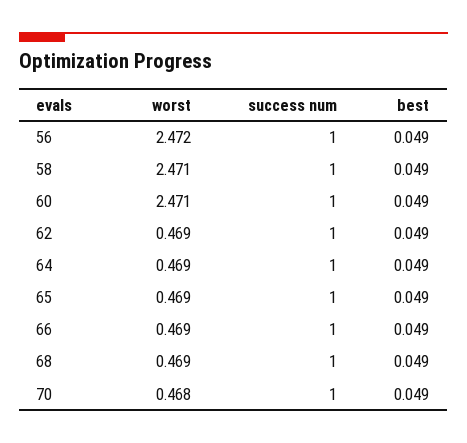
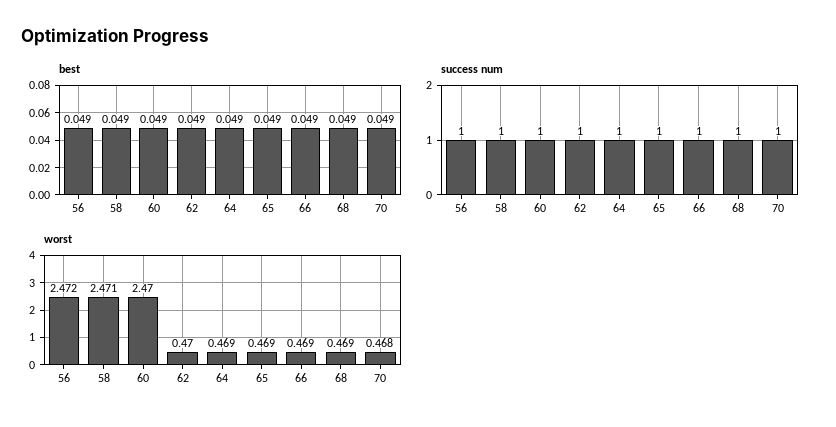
worst, 60: 2.471 -> 2.47
worst, 62: 0.469 -> 0.47

